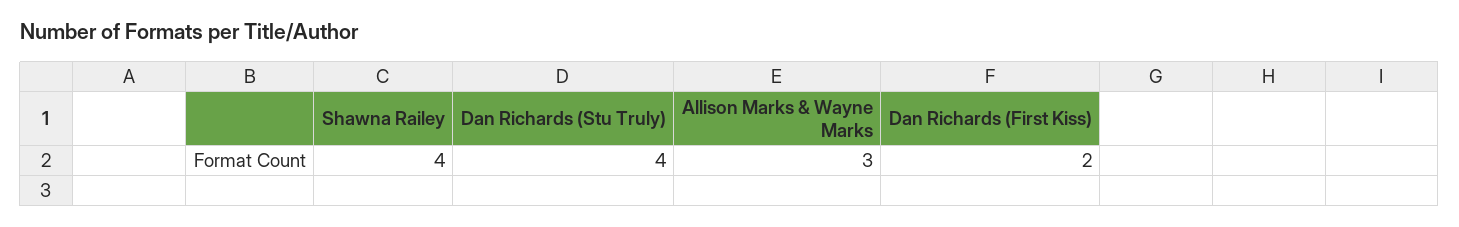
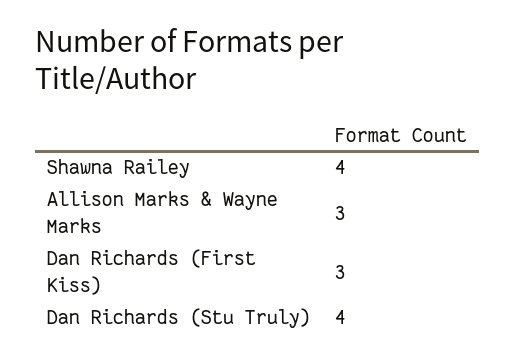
Dan Richards (First Kiss): 2 -> 3

